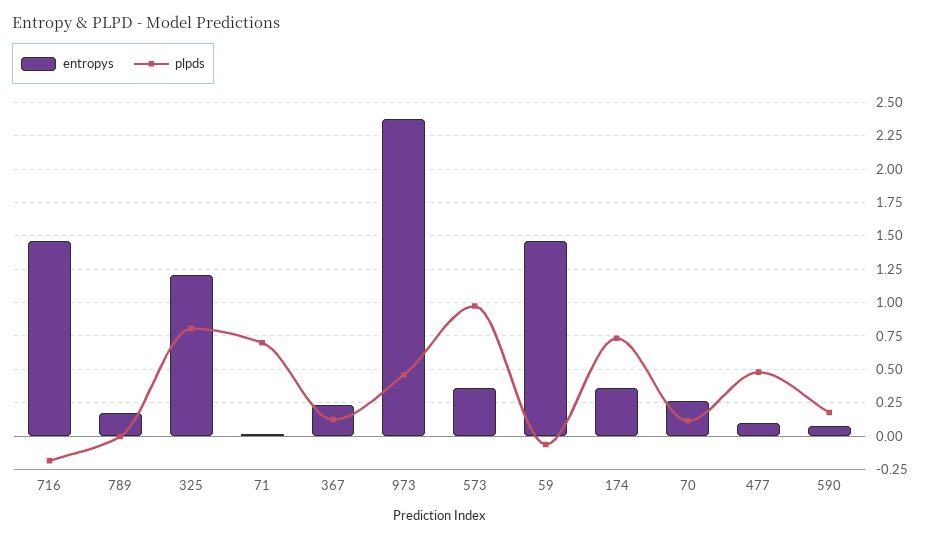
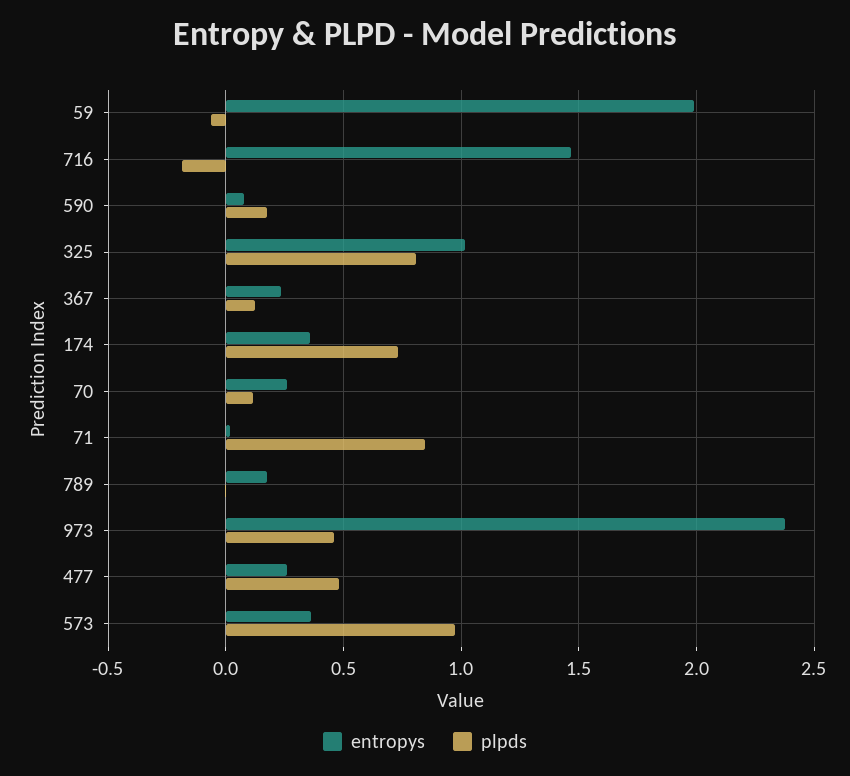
entropys, 325: 1.2 -> 1
plpds, 71: 0.7 -> 0.85
entropys, 59: 1.45 -> 2
entropys, 477: 0.1 -> 0.25

